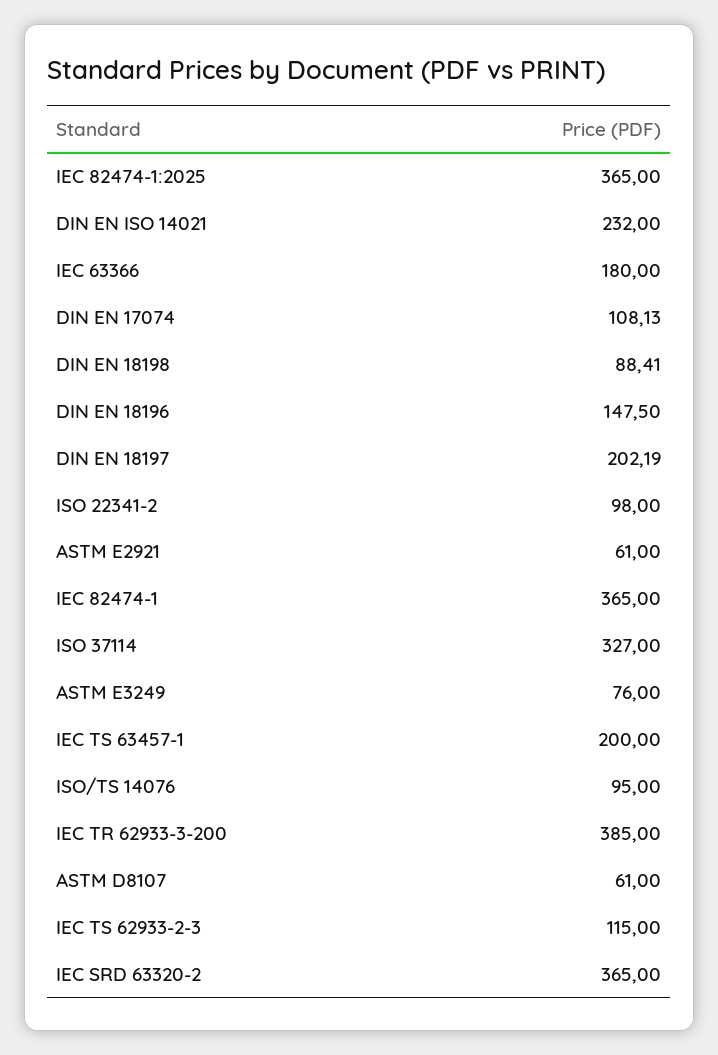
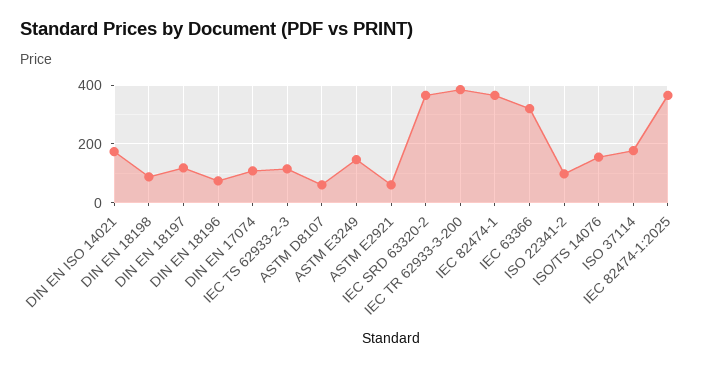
DIN EN ISO 14021: 232 -> 175
IEC 63366: 180 -> 325
DIN EN 18196: 147.5 -> 75
DIN EN 18197: 202.19 -> 125
ISO 37114: 327 -> 175
ASTM E3249: 76 -> 150
IEC TS 63457-1: 200 -> none
ISO/TS 14076: 95 -> 150

